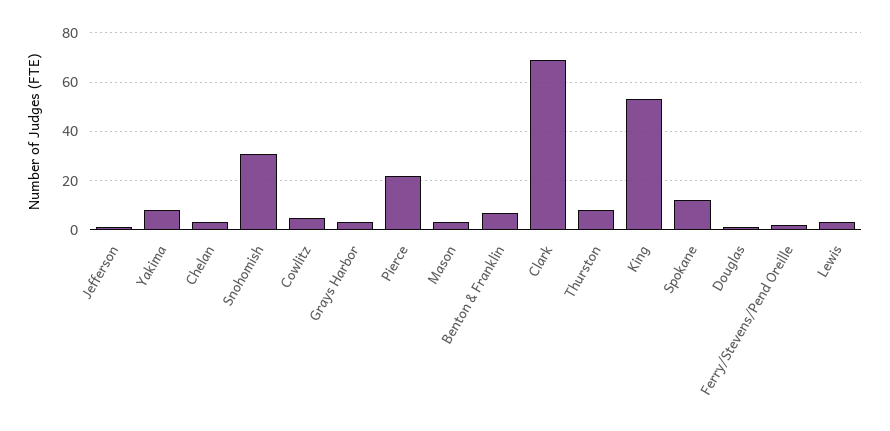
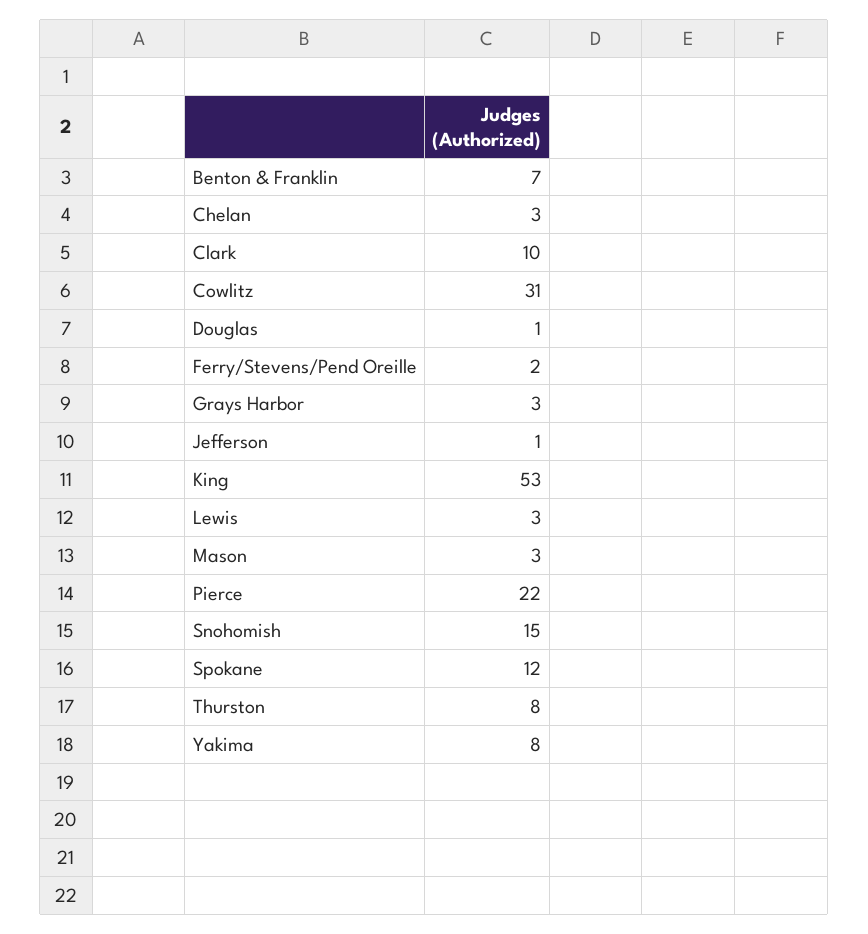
Snohomish: 30 -> 15
Cowlitz: 5 -> 31
Clark: 70 -> 10

